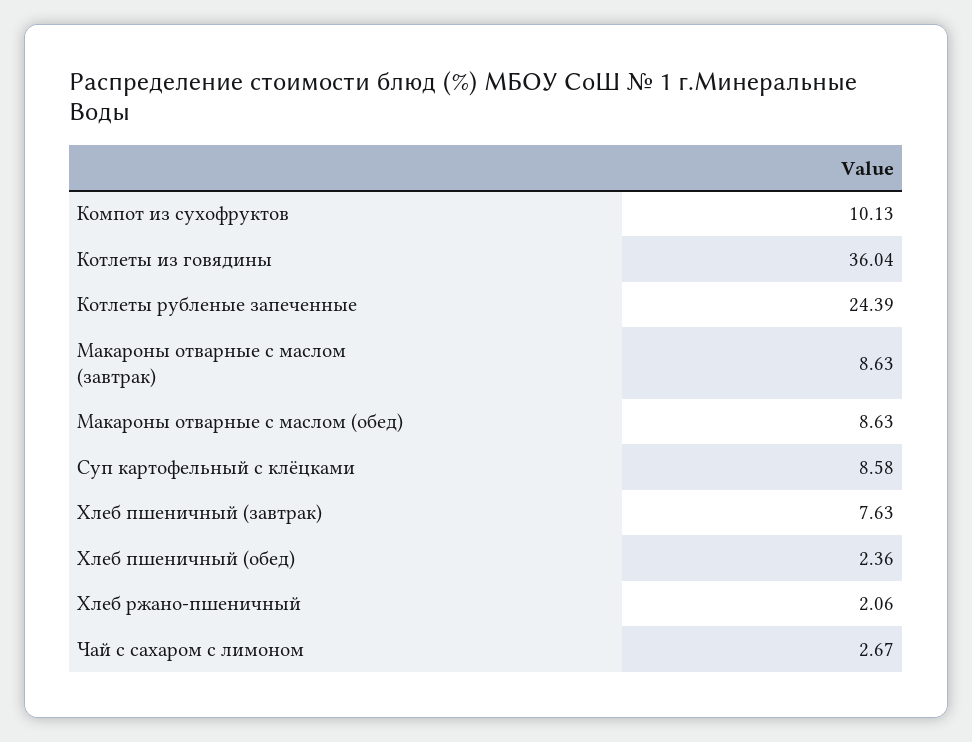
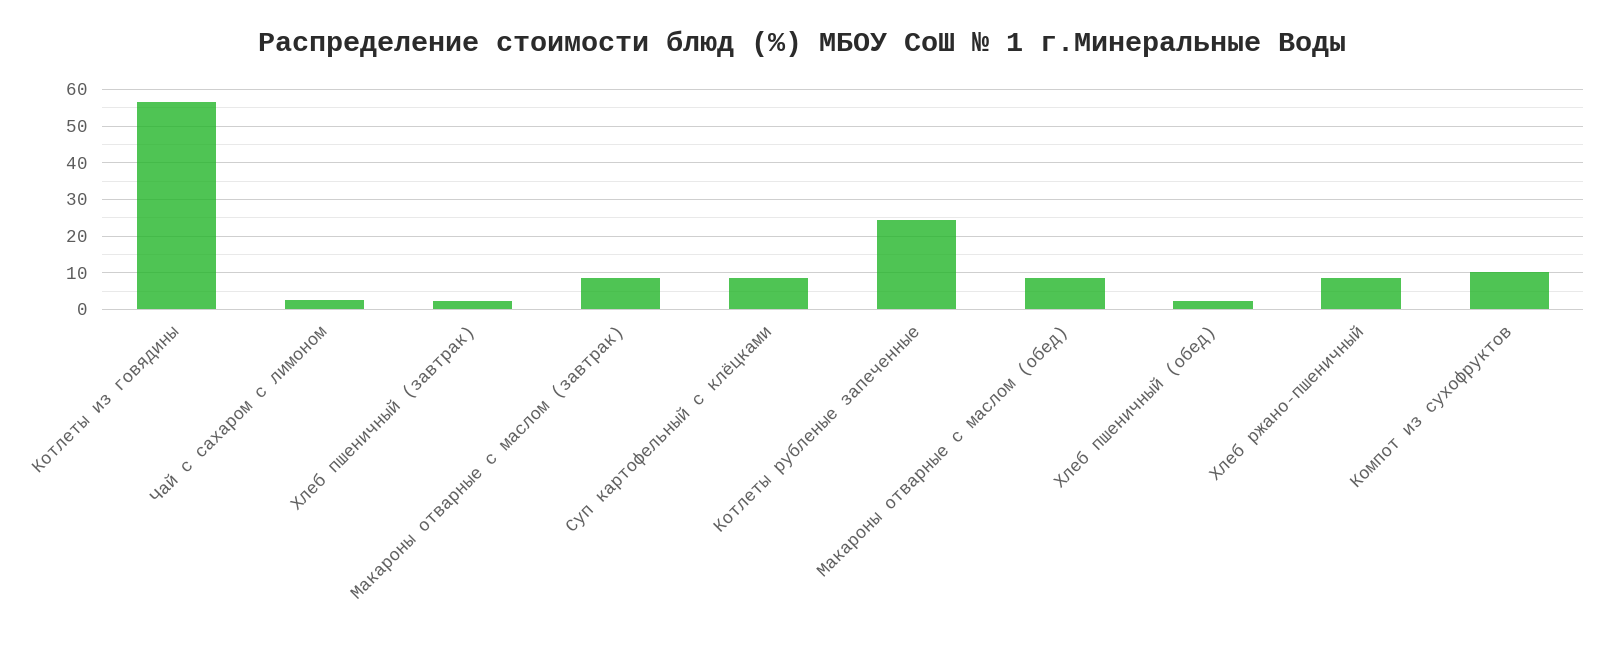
Котлеты из говядины: 36.04 -> 56
Хлеб пшеничный (завтрак): 7.63 -> 2
Хлеб ржано-пшеничный: 2.06 -> 8

